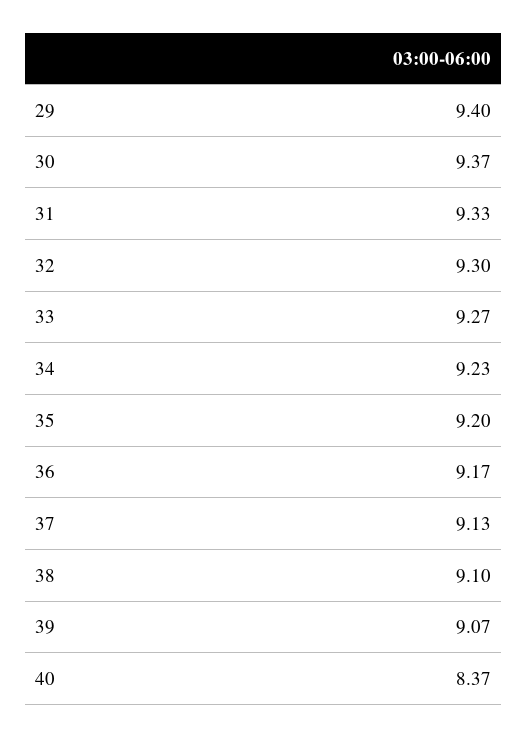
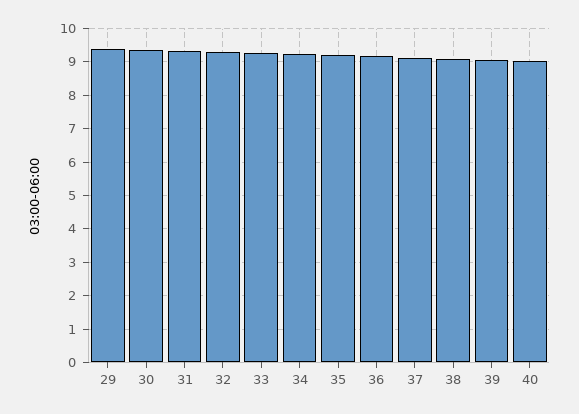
40: 8.37 -> 9

